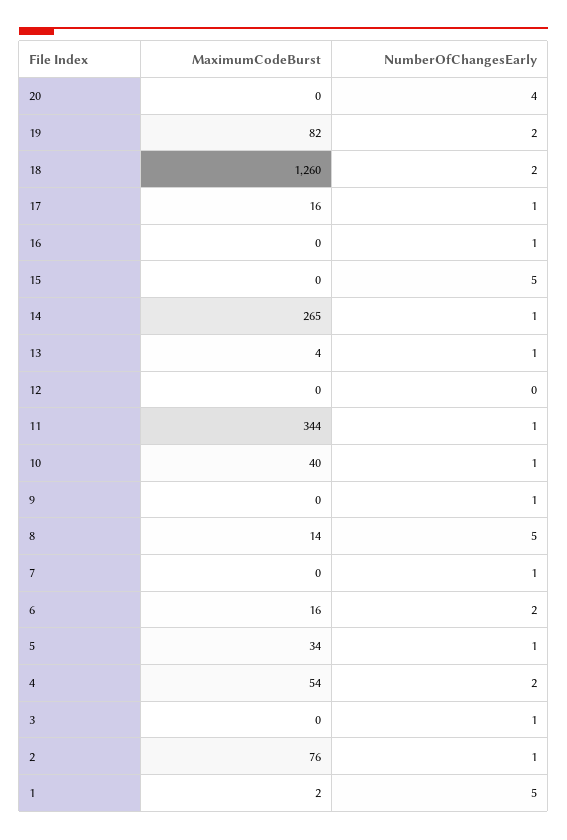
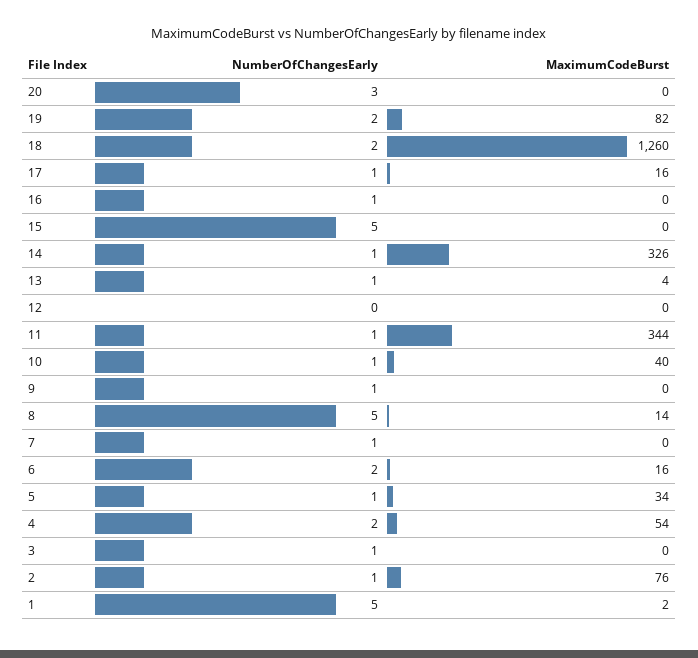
NumberOfChangesEarly, 20: 4 -> 3
MaximumCodeBurst, 14: 265 -> 326

